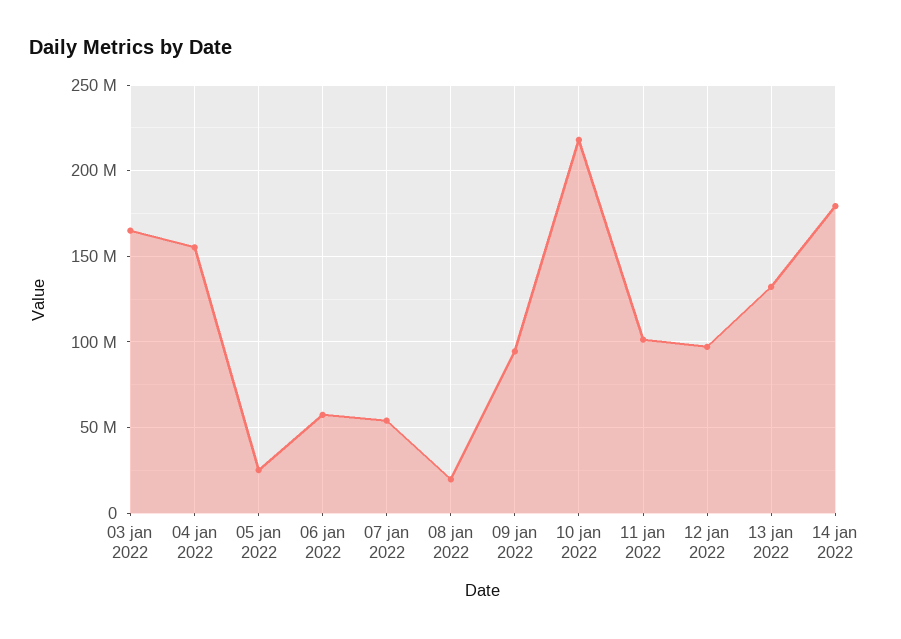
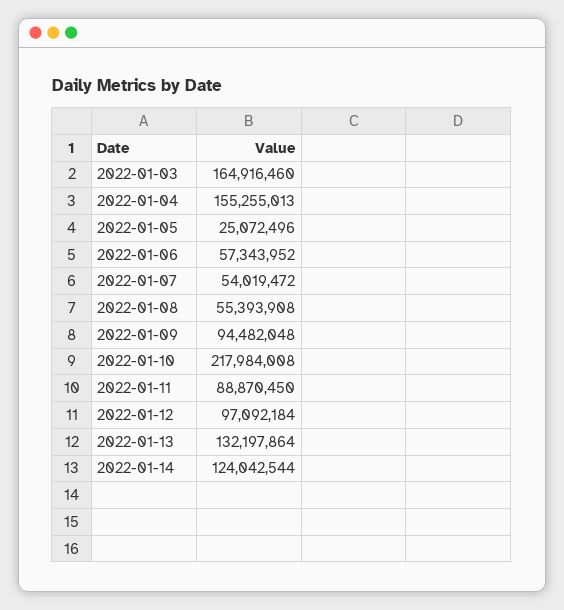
08 jan 2022: 20000000 -> 55393908
11 jan 2022: 100000000 -> 88870450
14 jan 2022: 180000000 -> 124042544

